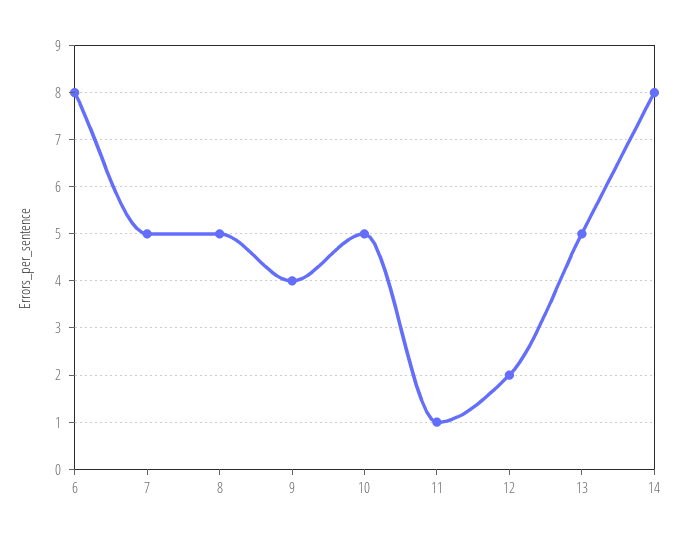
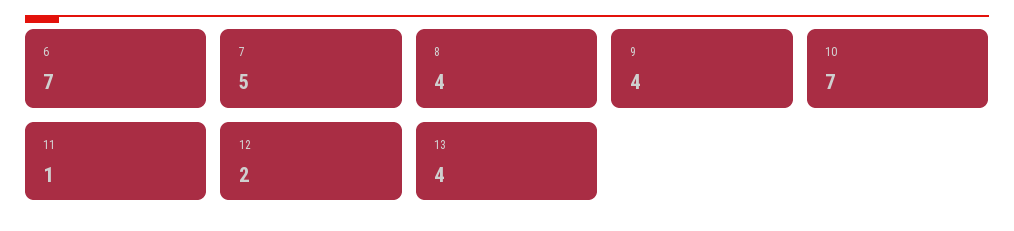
6: 8 -> 7
8: 5 -> 4
10: 5 -> 7
13: 5 -> 4
14: 8 -> none

